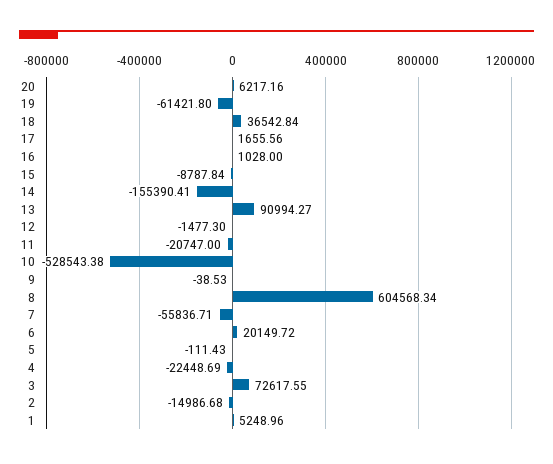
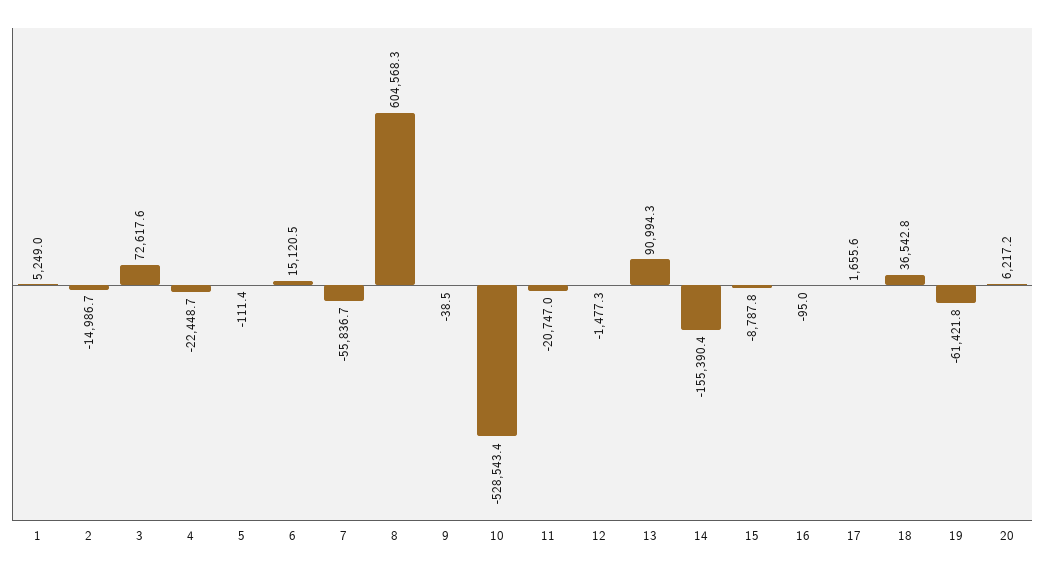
16: 1028 -> -95
6: 20149.72 -> 15120.5

